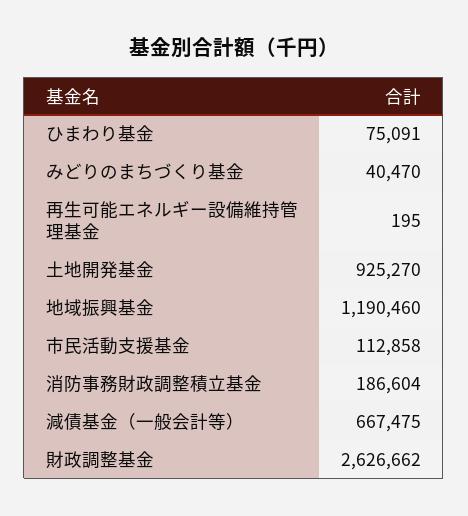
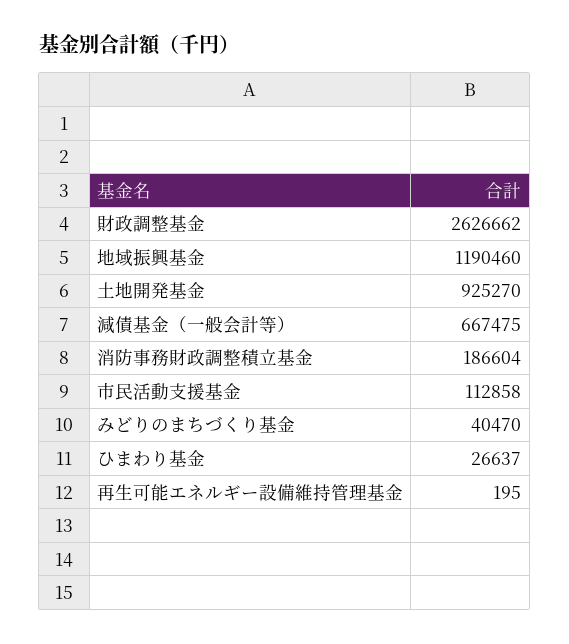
ひまわり基金: 75091 -> 26637

